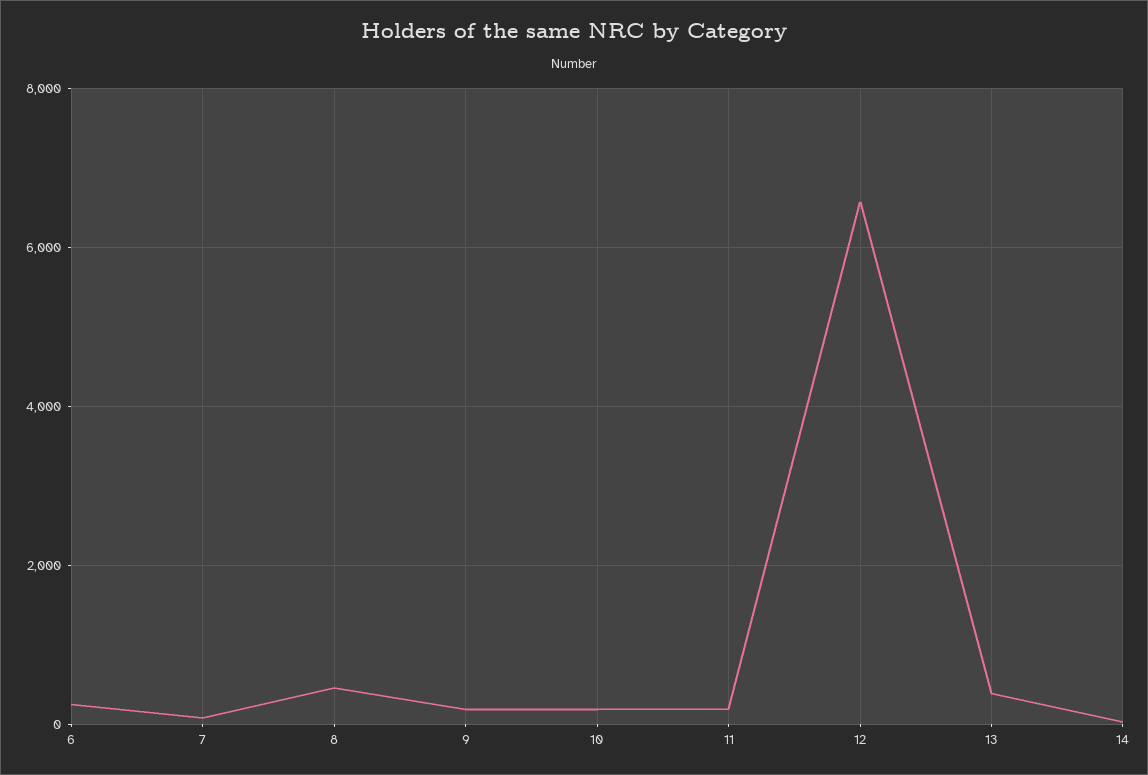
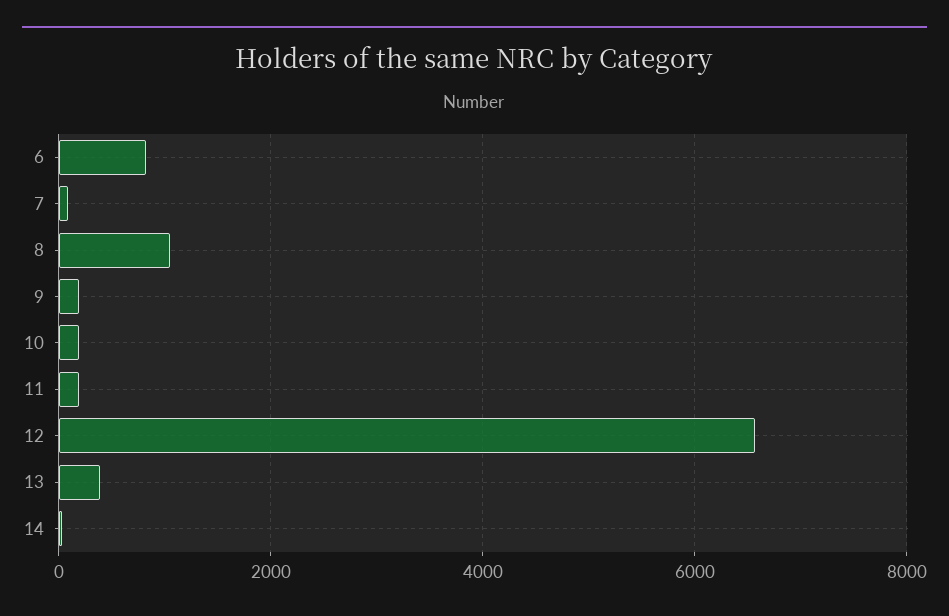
6: 200 -> 800
8: 400 -> 1000

